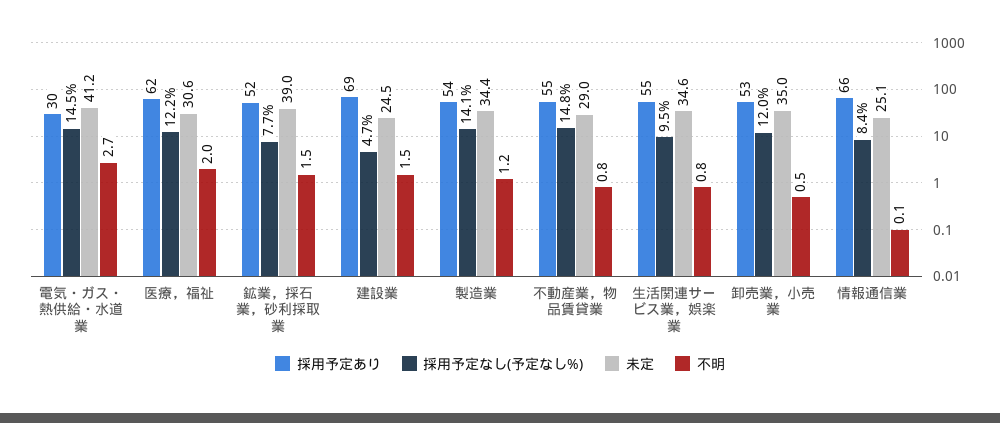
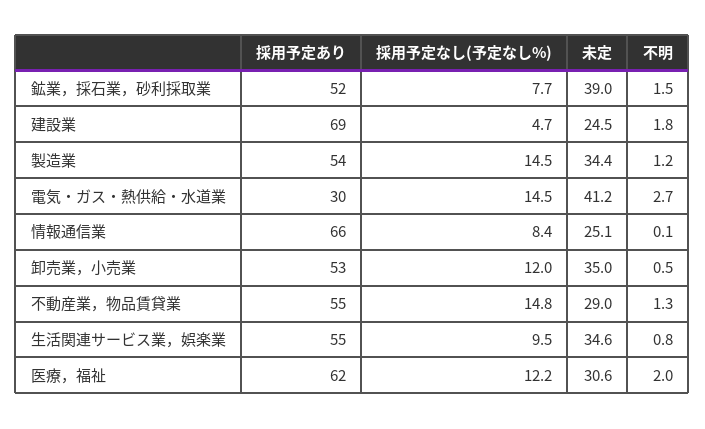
不明, 建設業: 1.5 -> 1.8
採用予定なし(予定なし%), 製造業: 14.1 -> 14.5
不明, 不動産業，物品賃貸業: 0.8 -> 1.3

